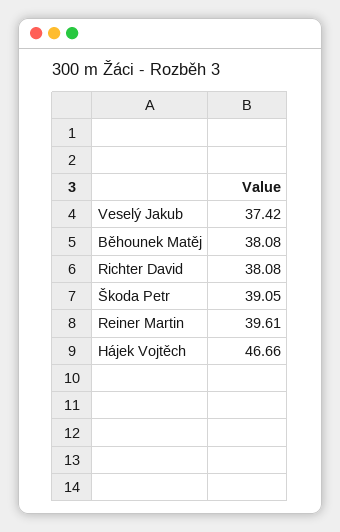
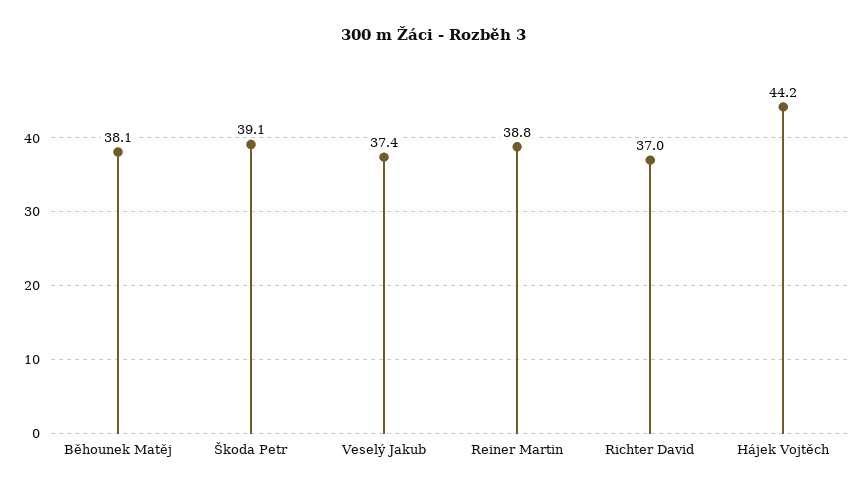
Richter David: 38.08 -> 37
Reiner Martin: 39.61 -> 38.8
Hájek Vojtěch: 46.66 -> 44.2

